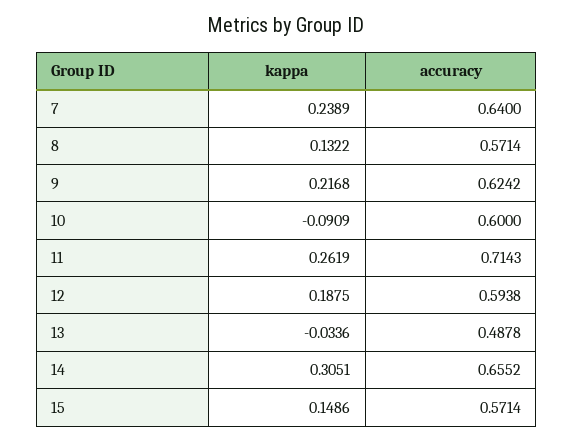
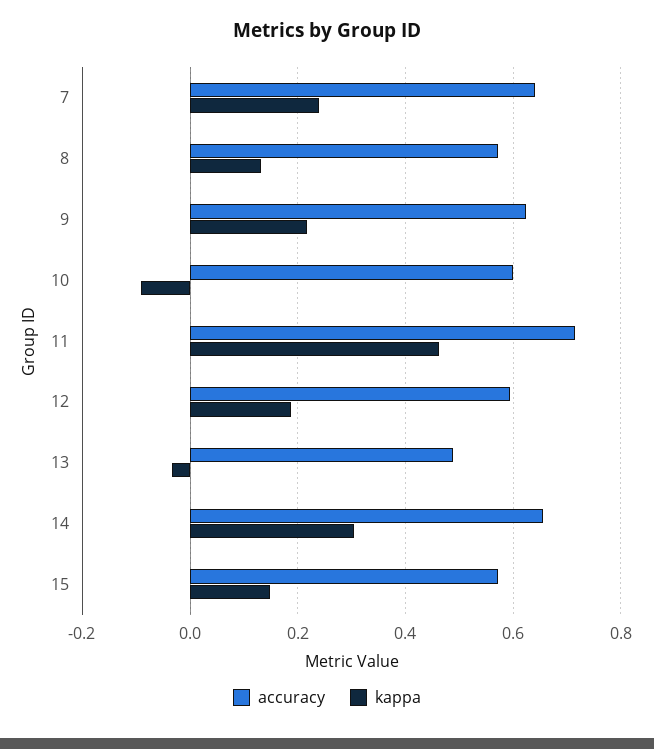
kappa, 11: 0.2619 -> 0.46

